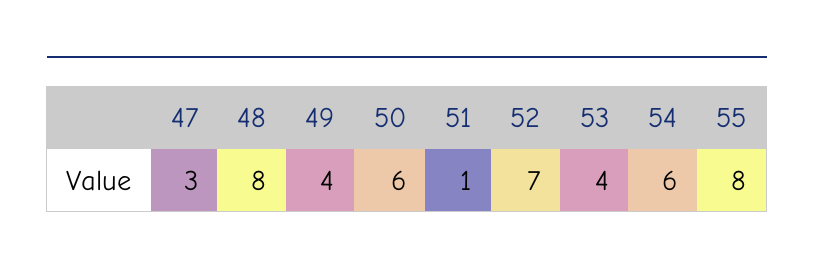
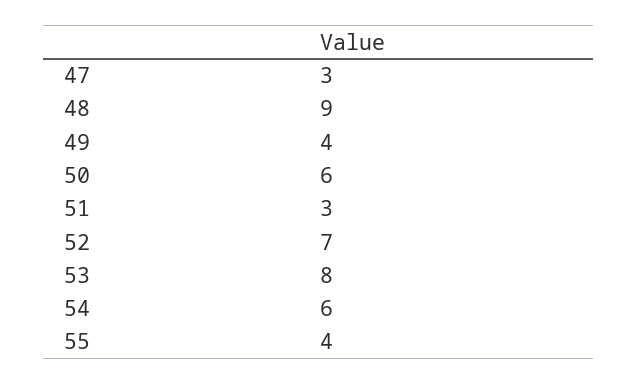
48: 8 -> 9
51: 1 -> 3
53: 4 -> 8
55: 8 -> 4

